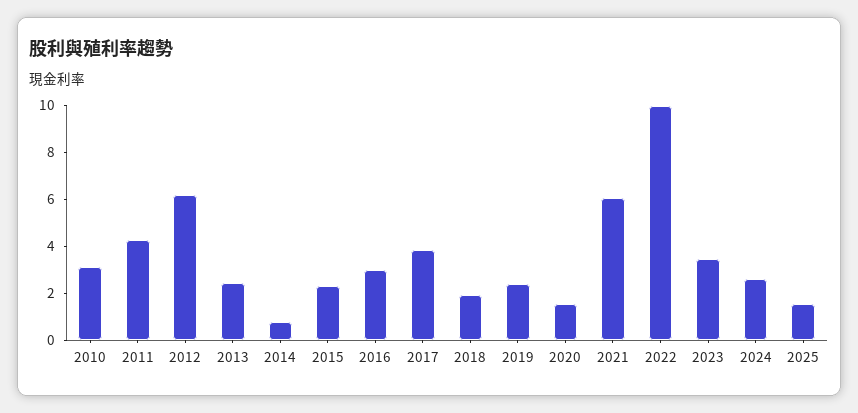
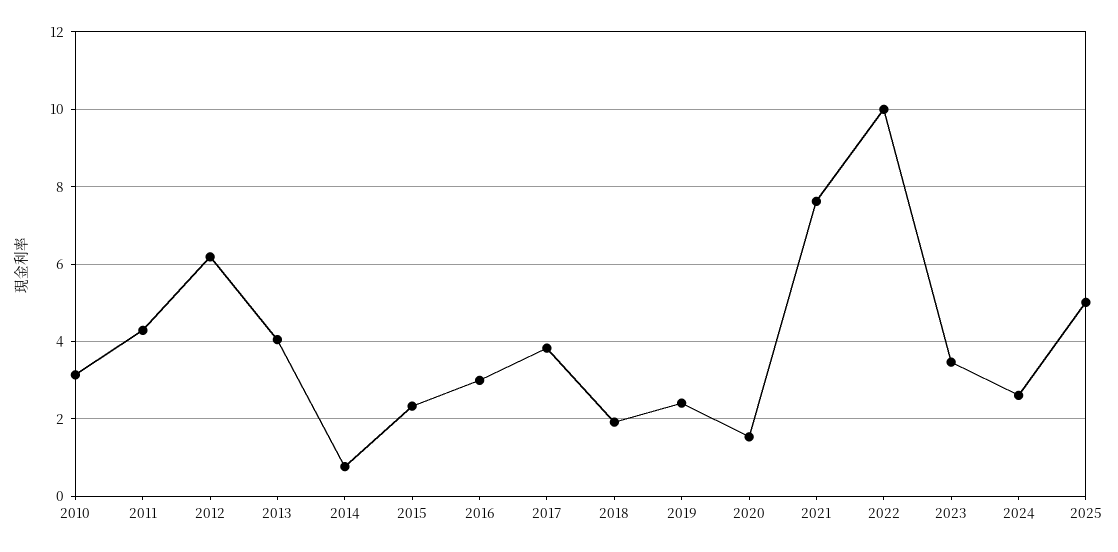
2013: 2.5 -> 4
2021: 6 -> 7.6
2025: 1.5 -> 5

